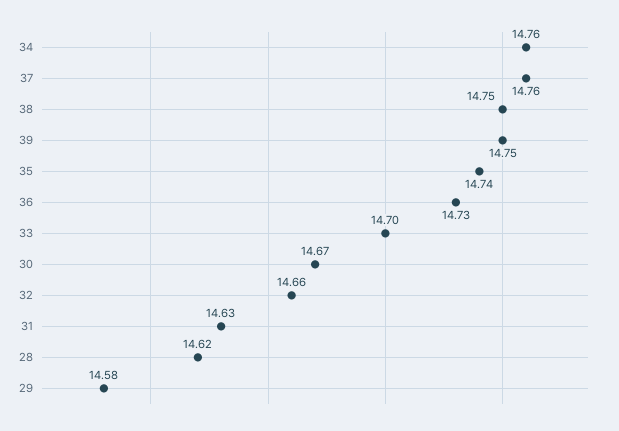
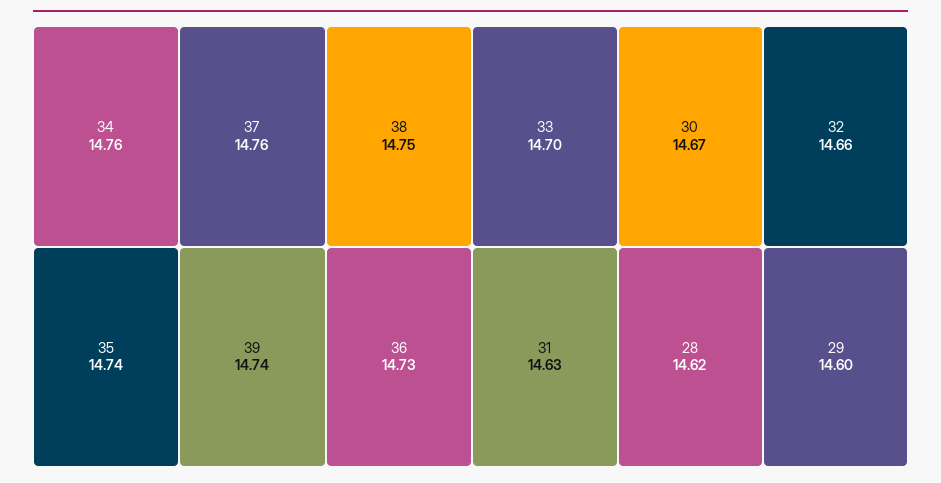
39: 14.75 -> 14.74
29: 14.58 -> 14.6

